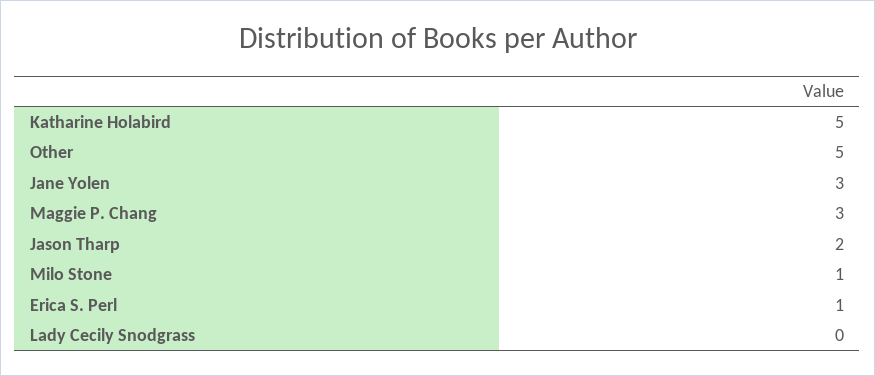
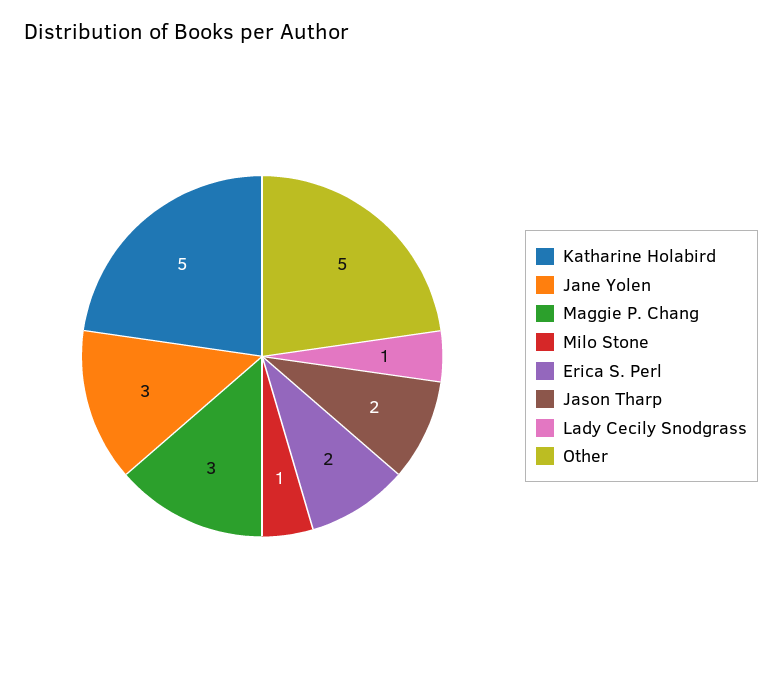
Erica S. Perl: 1 -> 2
Lady Cecily Snodgrass: 0 -> 1

